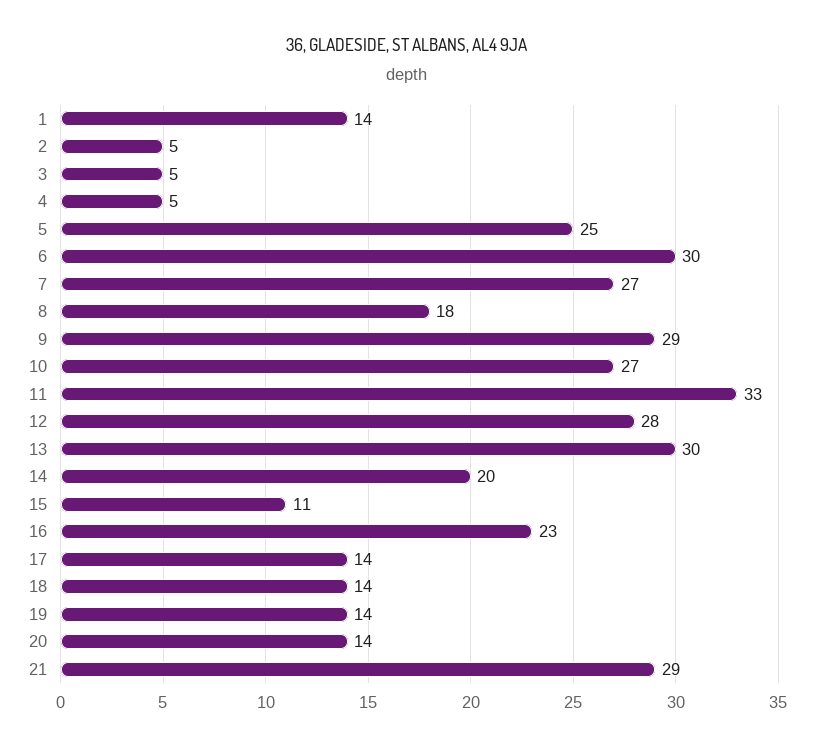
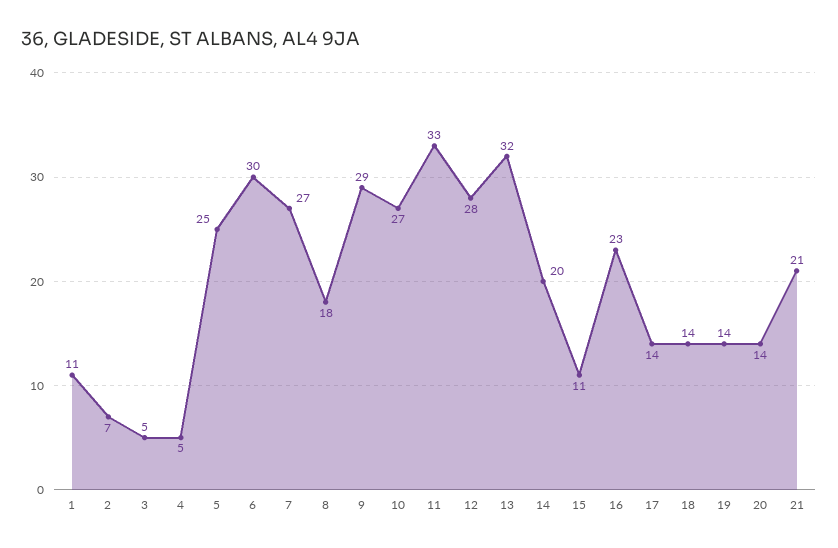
1: 14 -> 11
2: 5 -> 7
13: 30 -> 32
21: 29 -> 21

